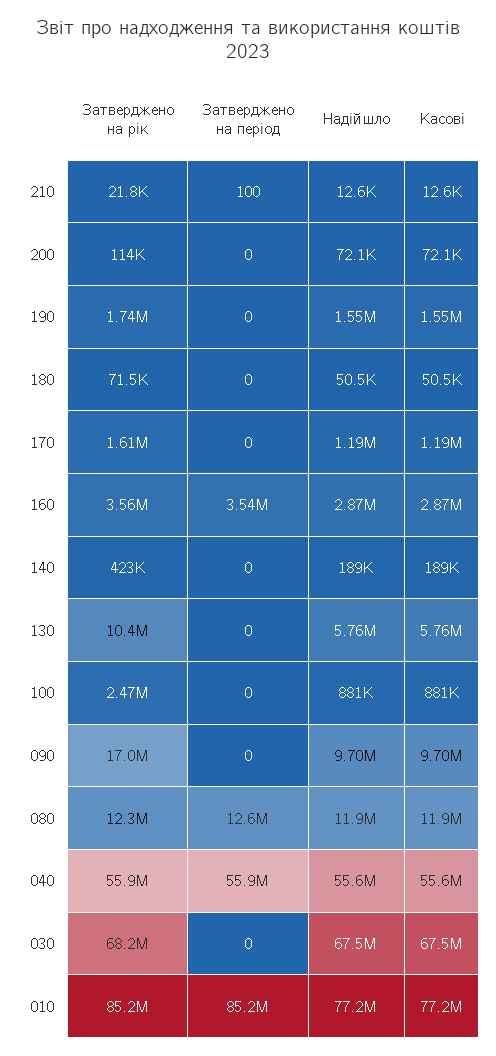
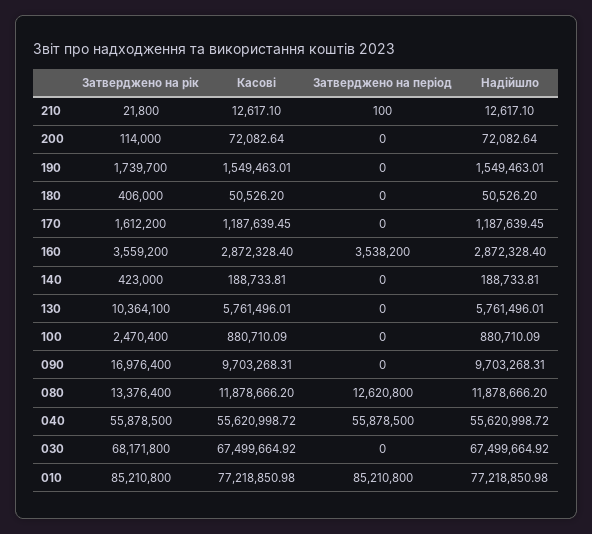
Затверджено на рік, 180: 71500 -> 406000
Затверджено на рік, 080: 12300000 -> 13376400

